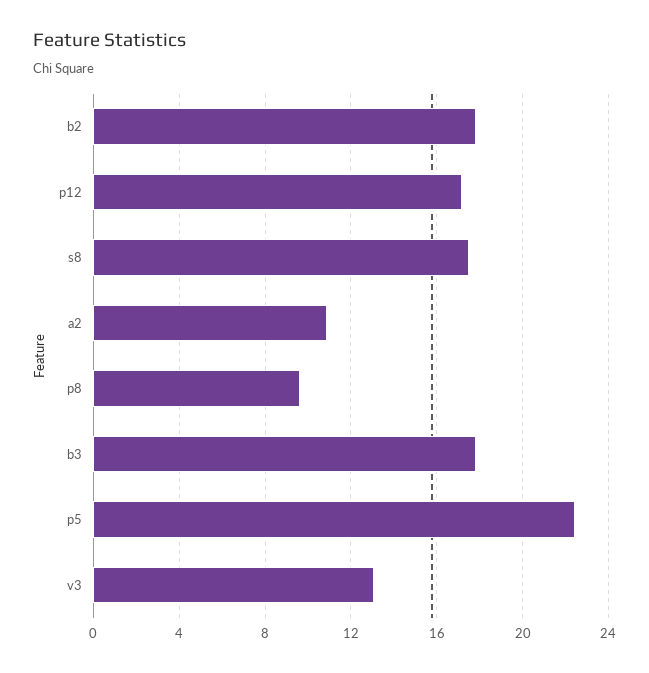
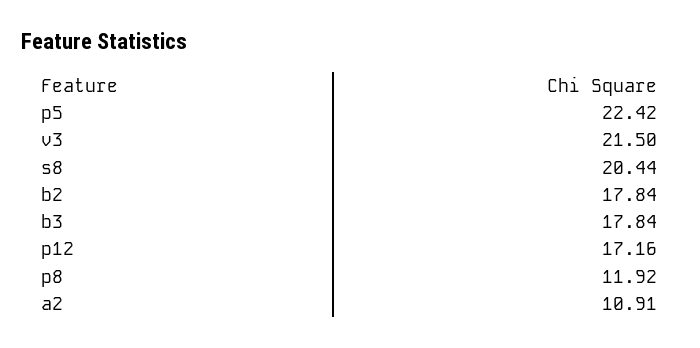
s8: 17.5 -> 20.44
p8: 9.5 -> 11.92
v3: 13 -> 21.5

